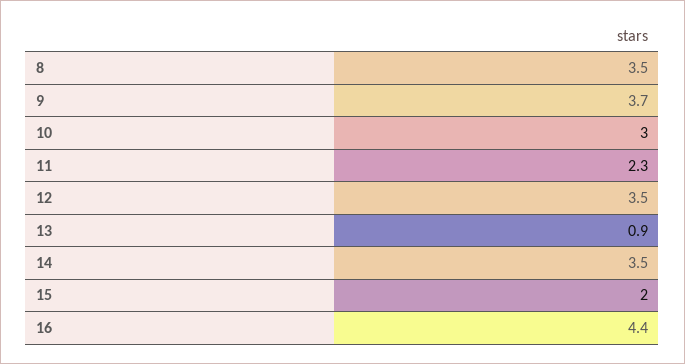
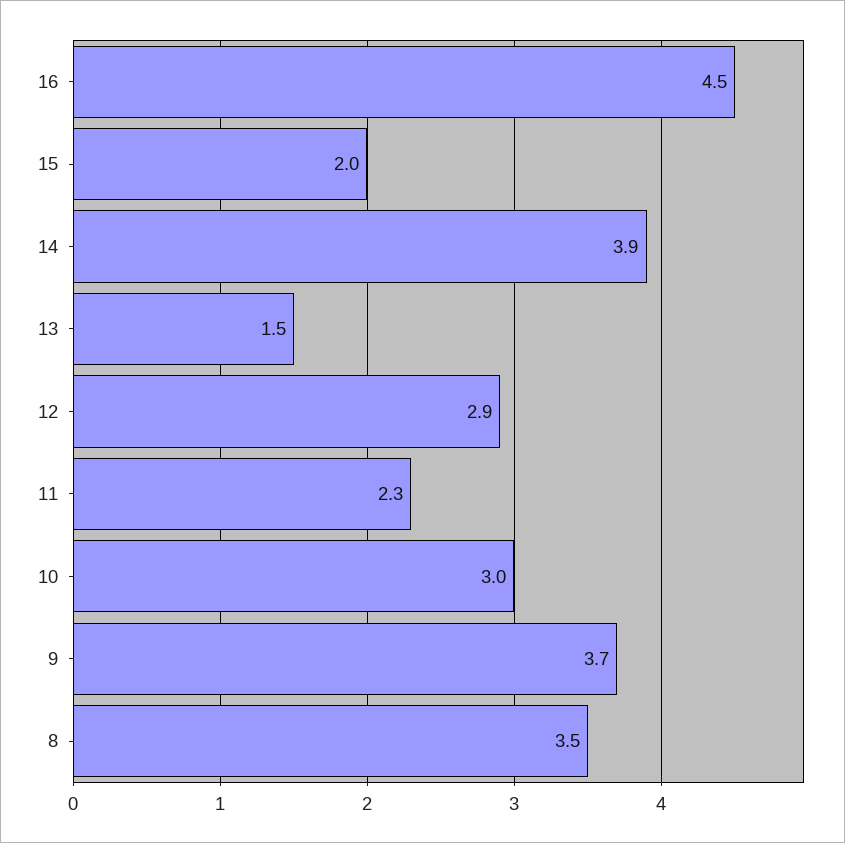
12: 3.5 -> 2.9
13: 0.9 -> 1.5
14: 3.5 -> 3.9
16: 4.4 -> 4.5

